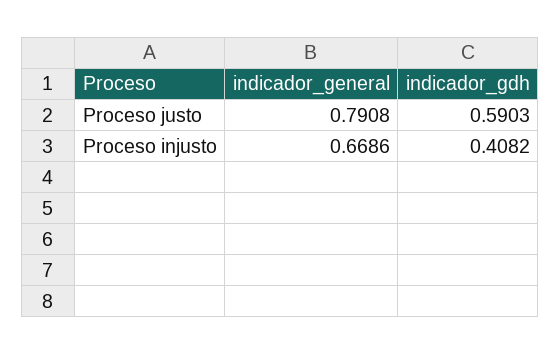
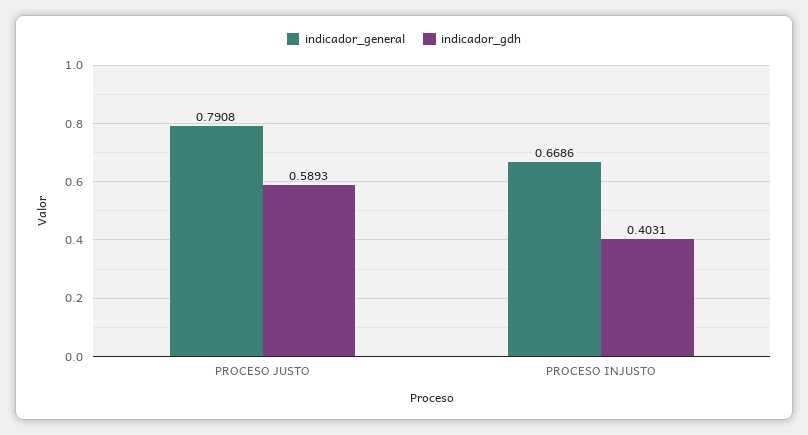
indicador_gdh, Proceso justo: 0.5903 -> 0.5893
indicador_gdh, Proceso injusto: 0.4082 -> 0.4031

